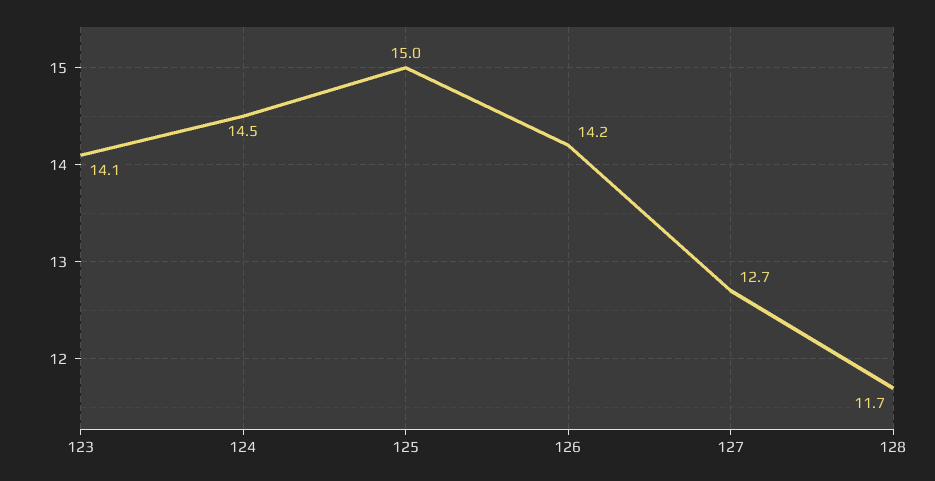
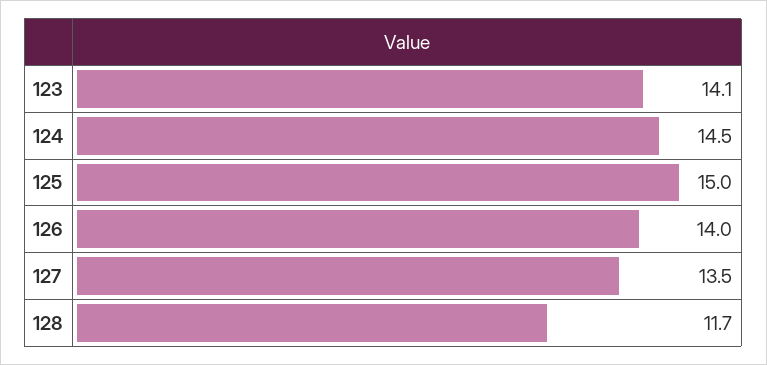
126: 14.2 -> 14
127: 12.7 -> 13.5

